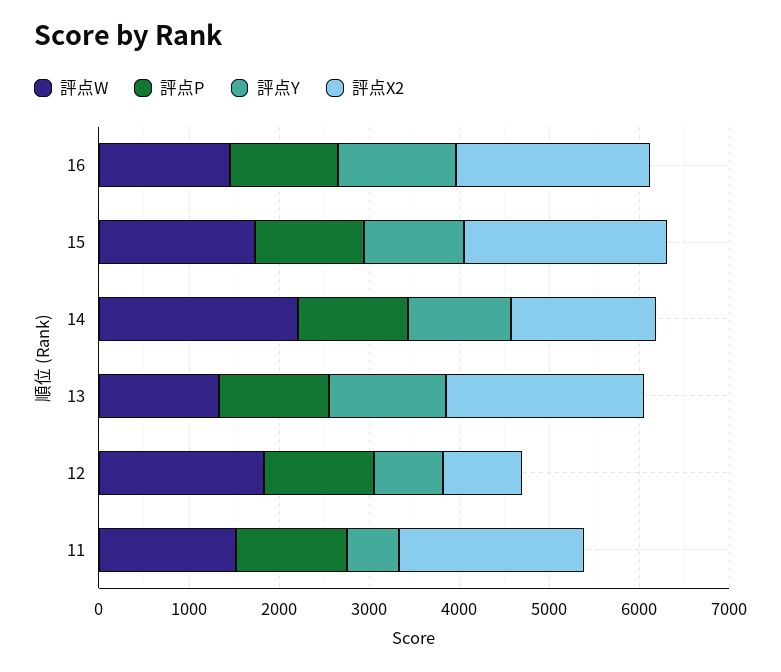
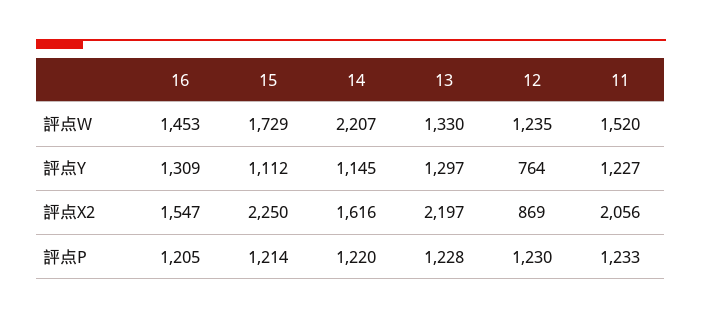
評点X2, 16: 2200 -> 1547
評点W, 12: 1800 -> 1235
評点Y, 11: 600 -> 1227

